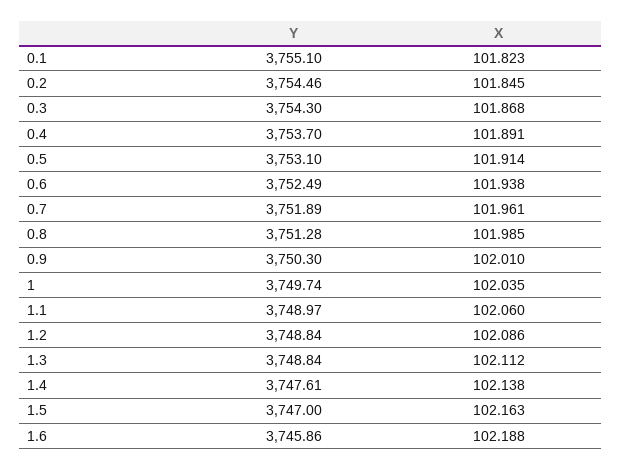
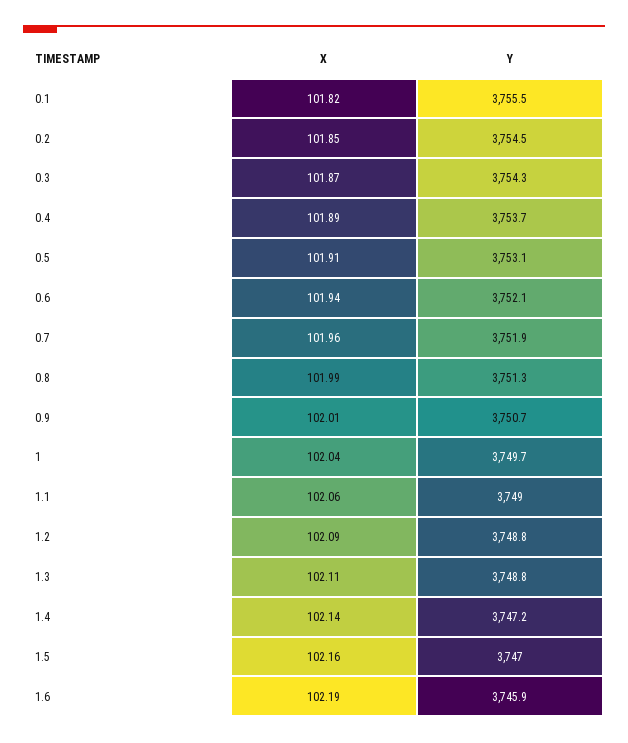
Y, 0.1: 3755.1 -> 3755.5
Y, 0.6: 3752.49 -> 3752.1
Y, 0.9: 3750.3 -> 3750.7
Y, 1.4: 3747.61 -> 3747.2

